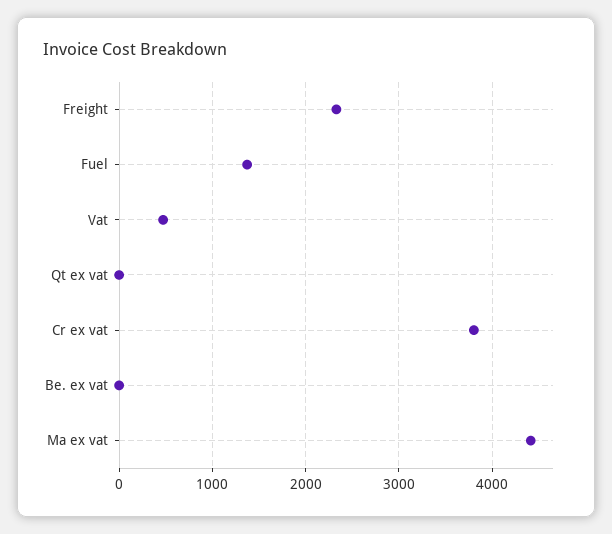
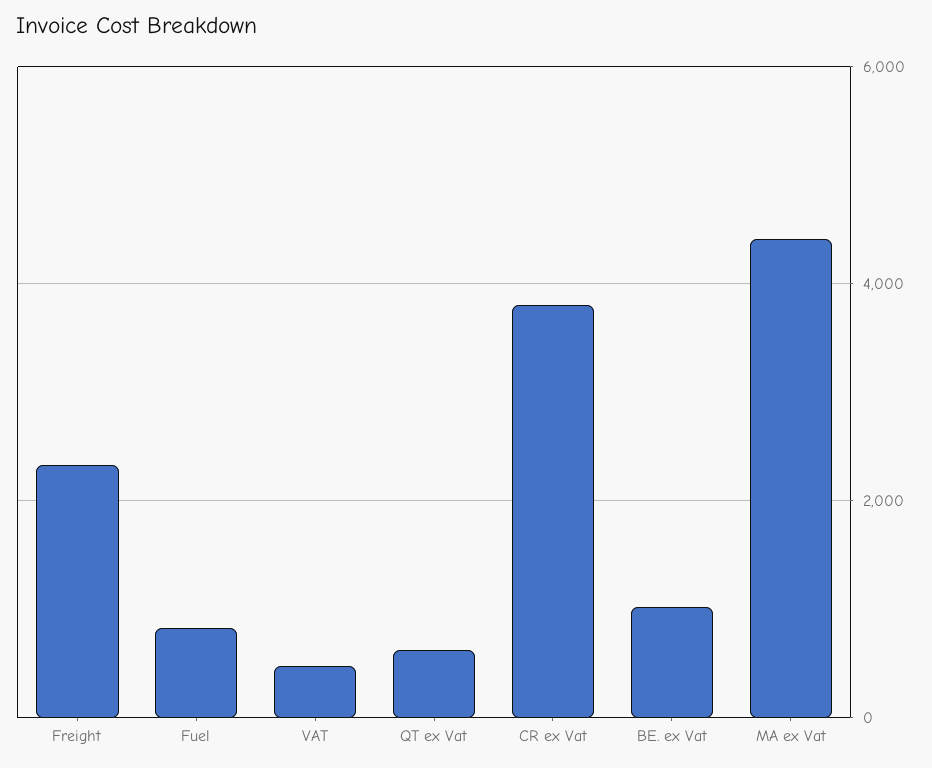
Fuel: 1400 -> 800
Qt ex vat: 0 -> 600
Be. ex vat: 0 -> 1000

